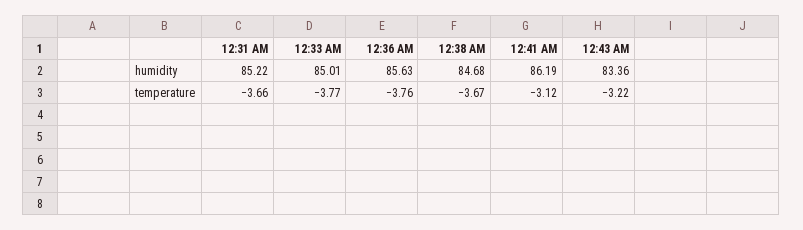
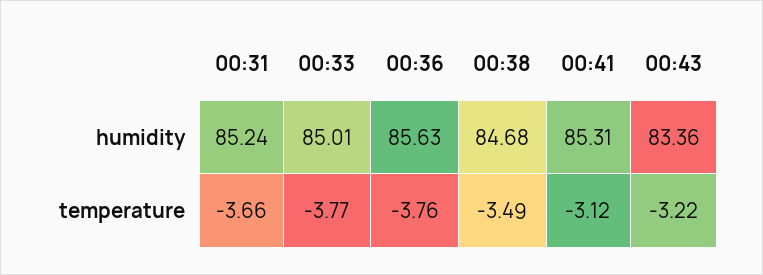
12:31 AM, humidity: 85.22 -> 85.24
12:41 AM, humidity: 86.19 -> 85.31
12:38 AM, temperature: -3.67 -> -3.49

